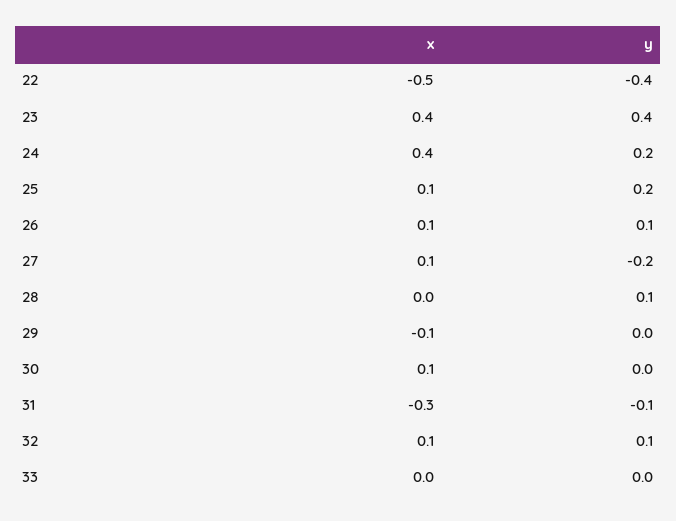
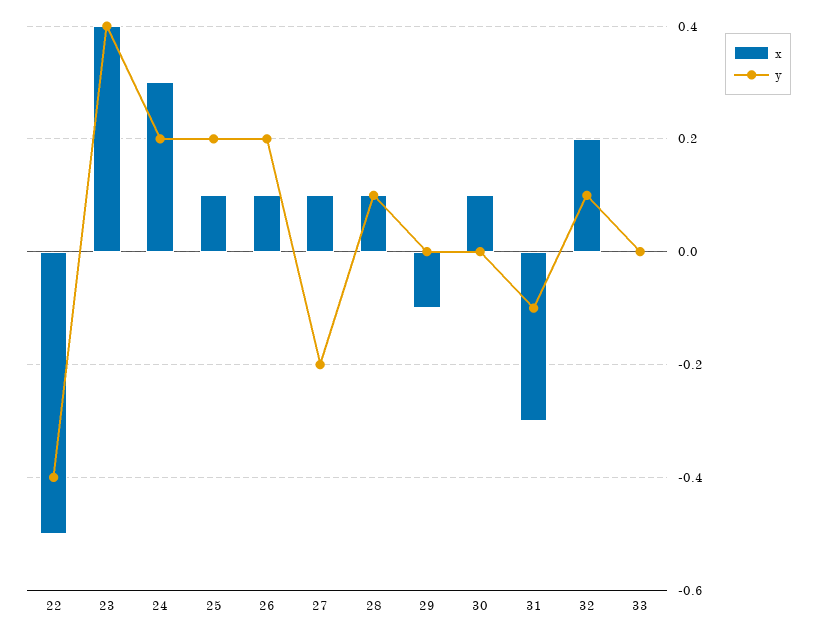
x, 24: 0.4 -> 0.3
y, 26: 0.1 -> 0.2
x, 28: 0 -> 0.1
x, 32: 0.1 -> 0.2

